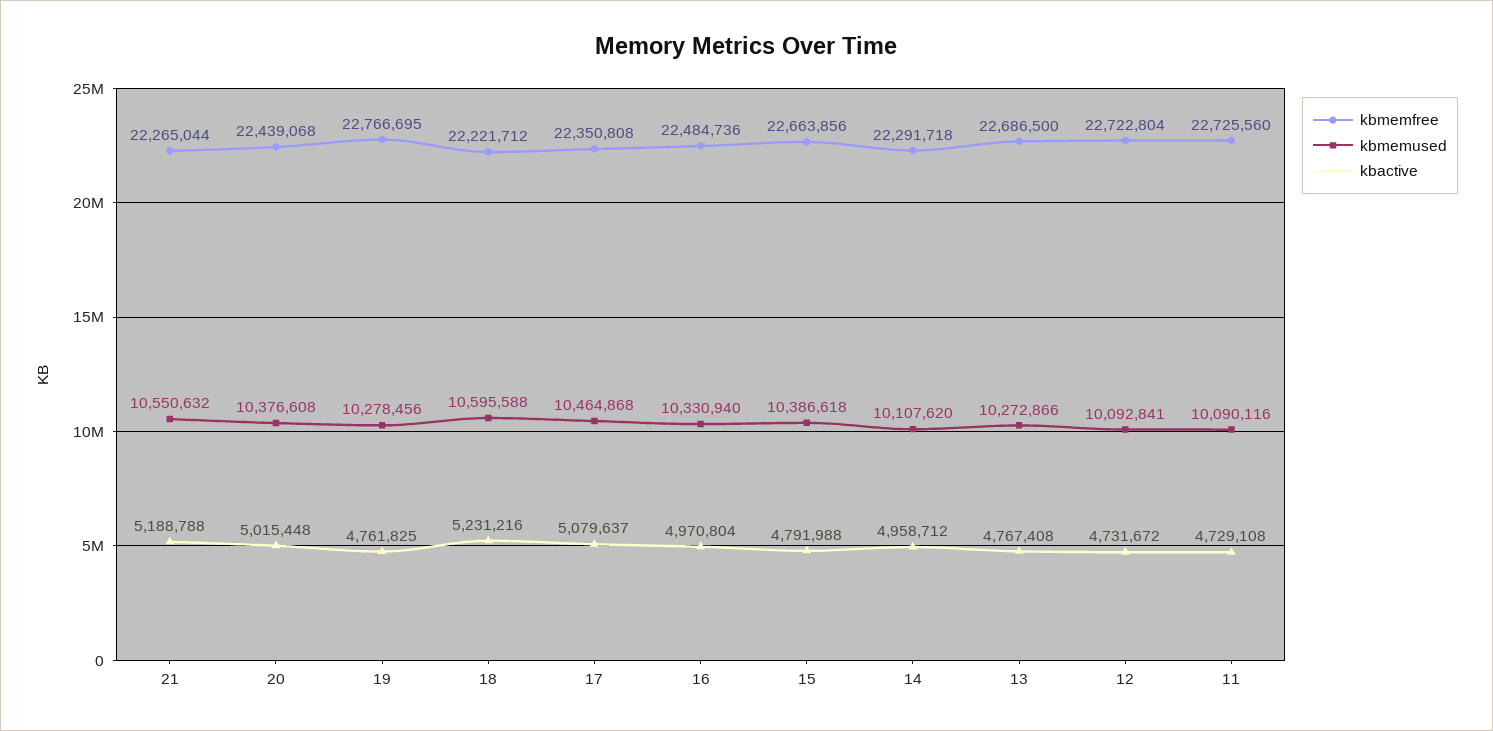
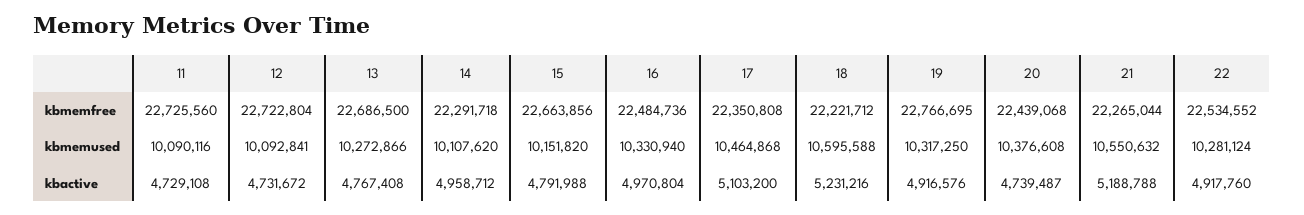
kbactive, 20: 5015448 -> 4739487
kbmemused, 19: 10278456 -> 10317250
kbactive, 19: 4761825 -> 4916576
kbactive, 17: 5079637 -> 5103200
kbmemused, 15: 10386618 -> 10151820
kbmemfree, 22: none -> 22534552
kbmemused, 22: none -> 10281124
kbactive, 22: none -> 4917760

